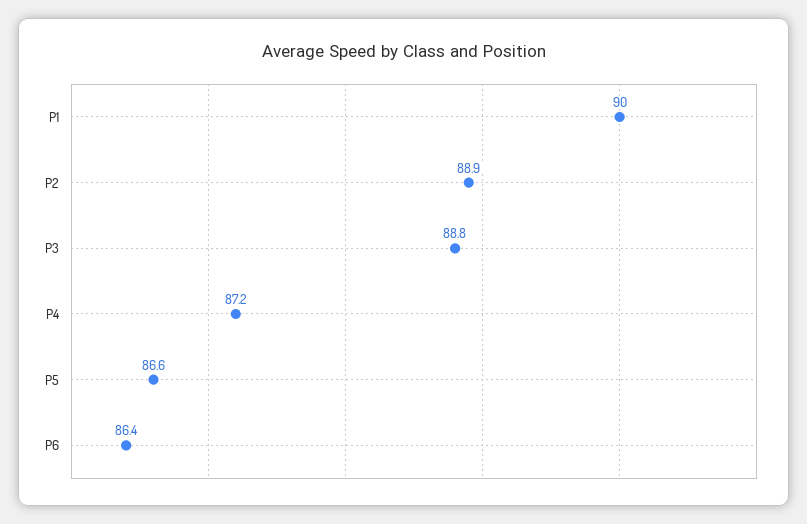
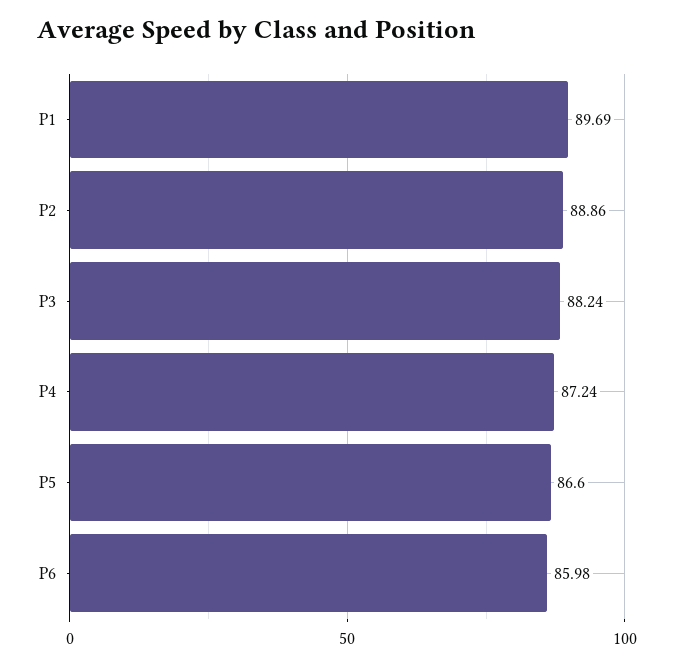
P1: 90 -> 89.69
P3: 88.8 -> 88.24
P6: 86.4 -> 85.98

